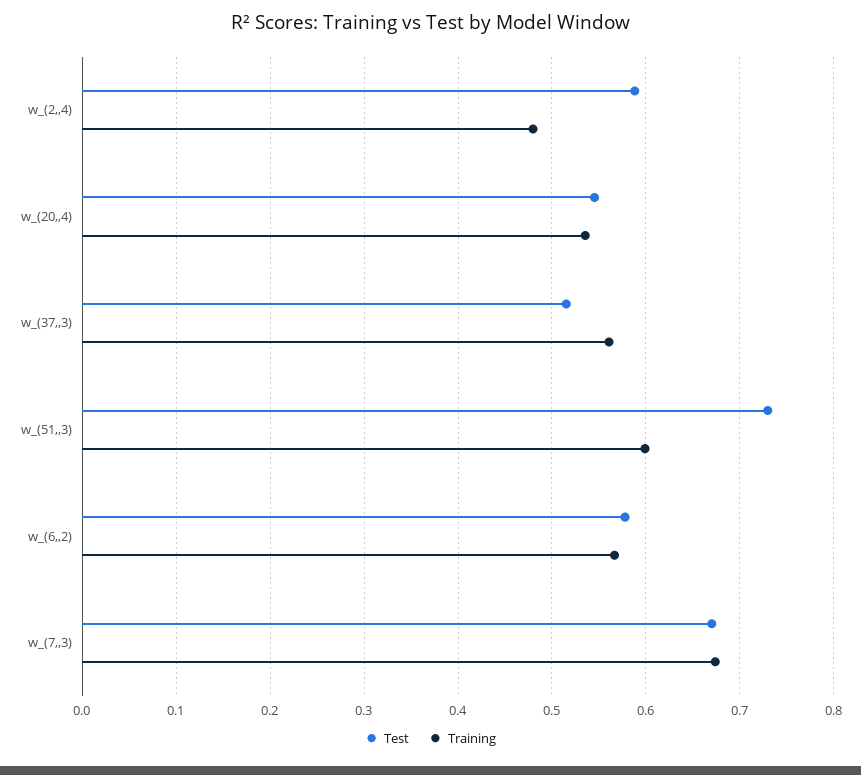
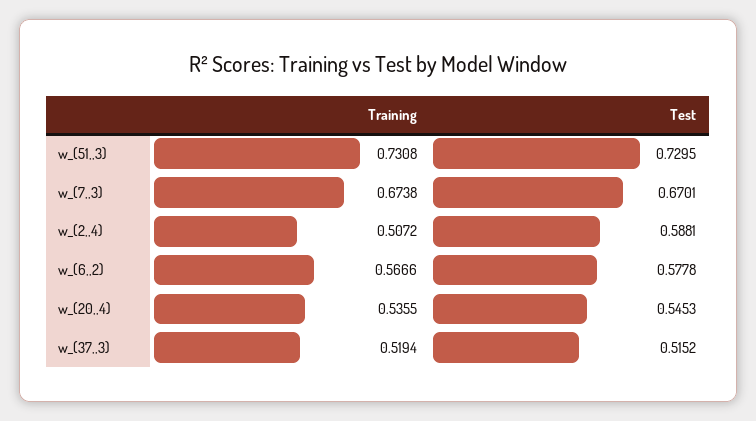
Training, w_(2,,4): 0.48 -> 0.5072
Training, w_(37,,3): 0.56 -> 0.5194
Training, w_(51,,3): 0.6 -> 0.7308

